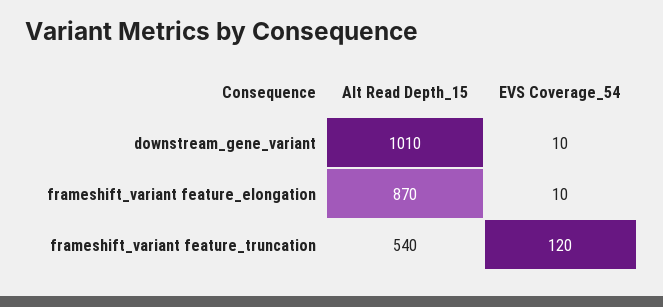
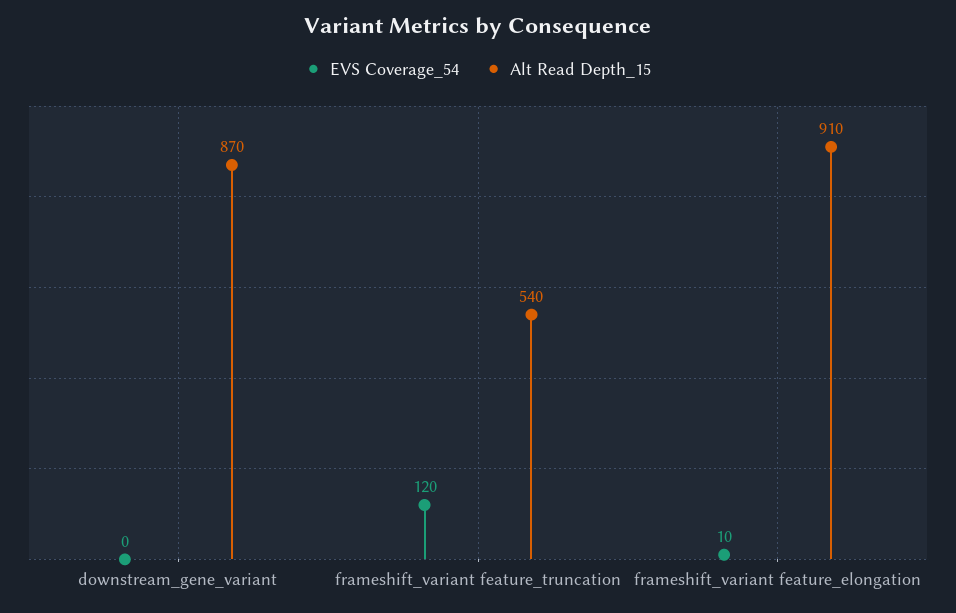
Alt Read Depth_15, downstream_gene_variant: 1010 -> 870
EVS Coverage_54, downstream_gene_variant: 10 -> 0
Alt Read Depth_15, frameshift_variant feature_elongation: 870 -> 910

